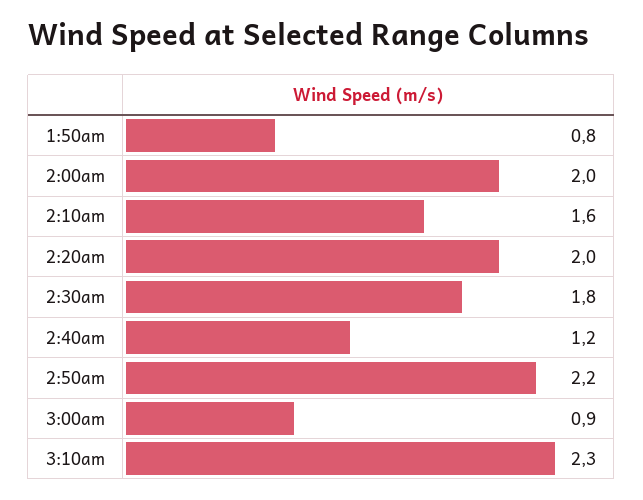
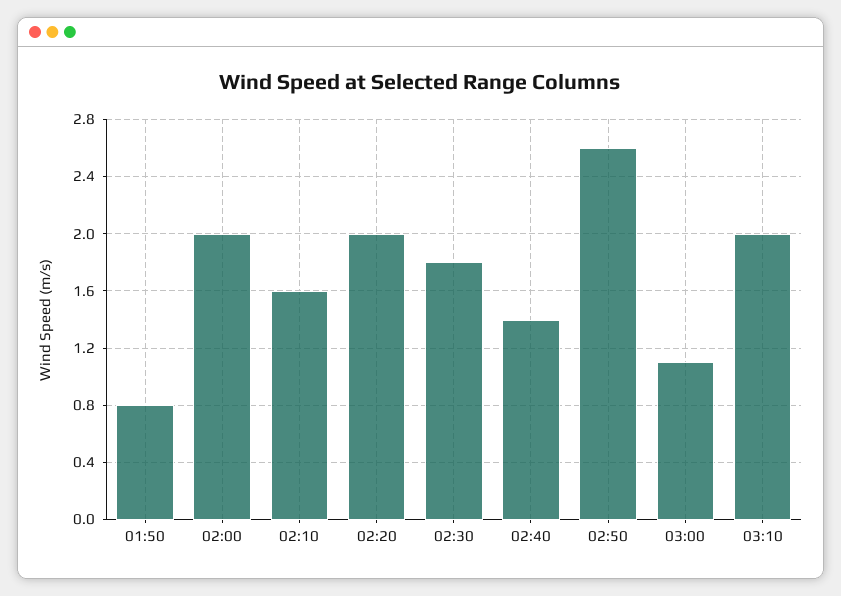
2:40am: 1.2 -> 1.4
2:50am: 2.2 -> 2.6
3:00am: 0.9 -> 1.1
3:10am: 2.3 -> 2

